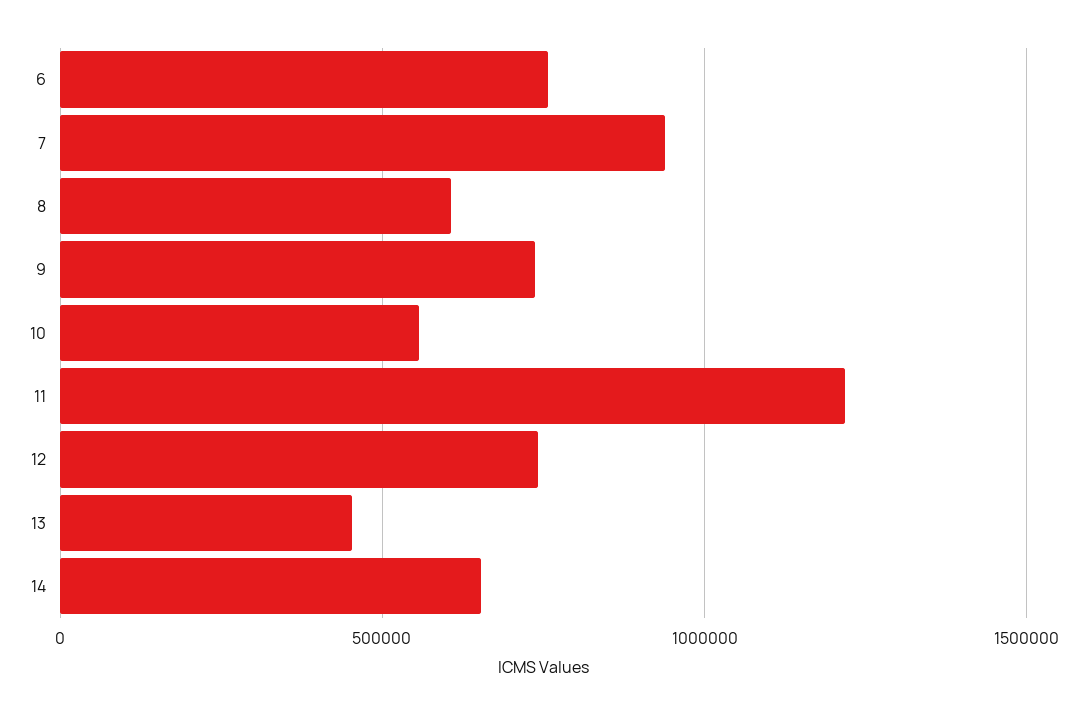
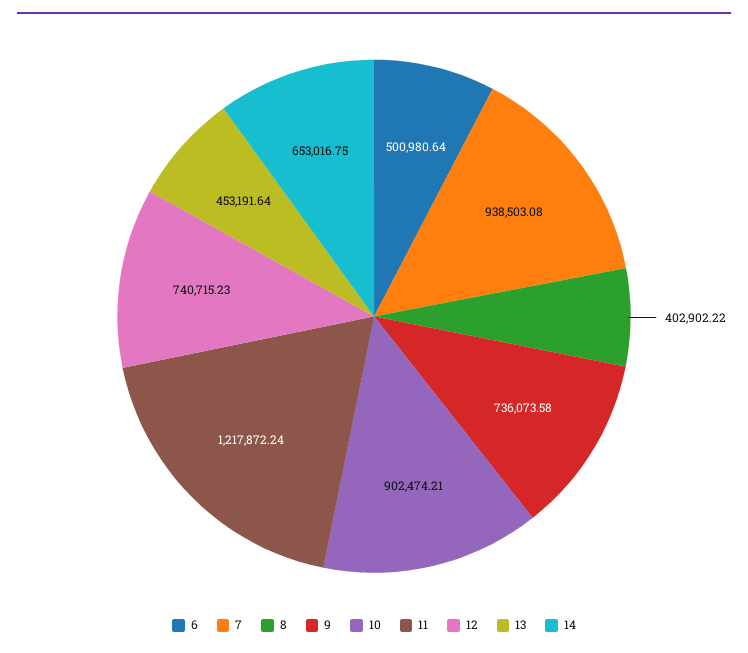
6: 750000 -> 500980.64
8: 600000 -> 402902.22
10: 550000 -> 902474.21

